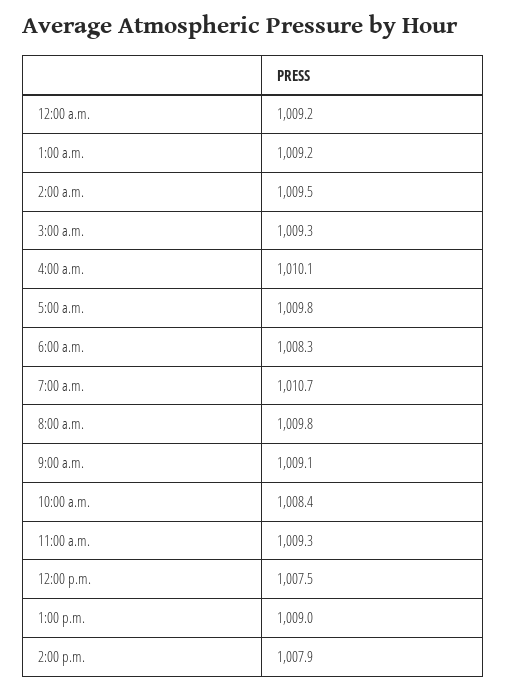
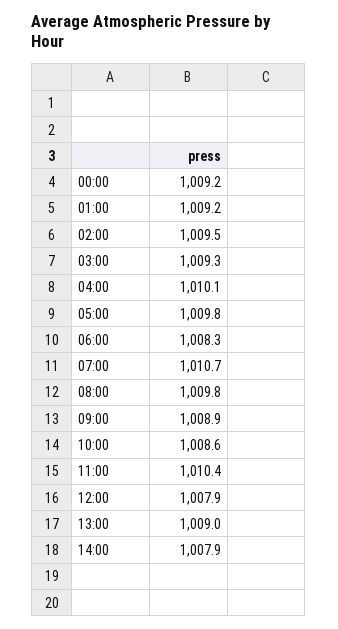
9:00 a.m.: 1009.1 -> 1008.9
10:00 a.m.: 1008.4 -> 1008.6
11:00 a.m.: 1009.3 -> 1010.4
12:00 p.m.: 1007.5 -> 1007.9

